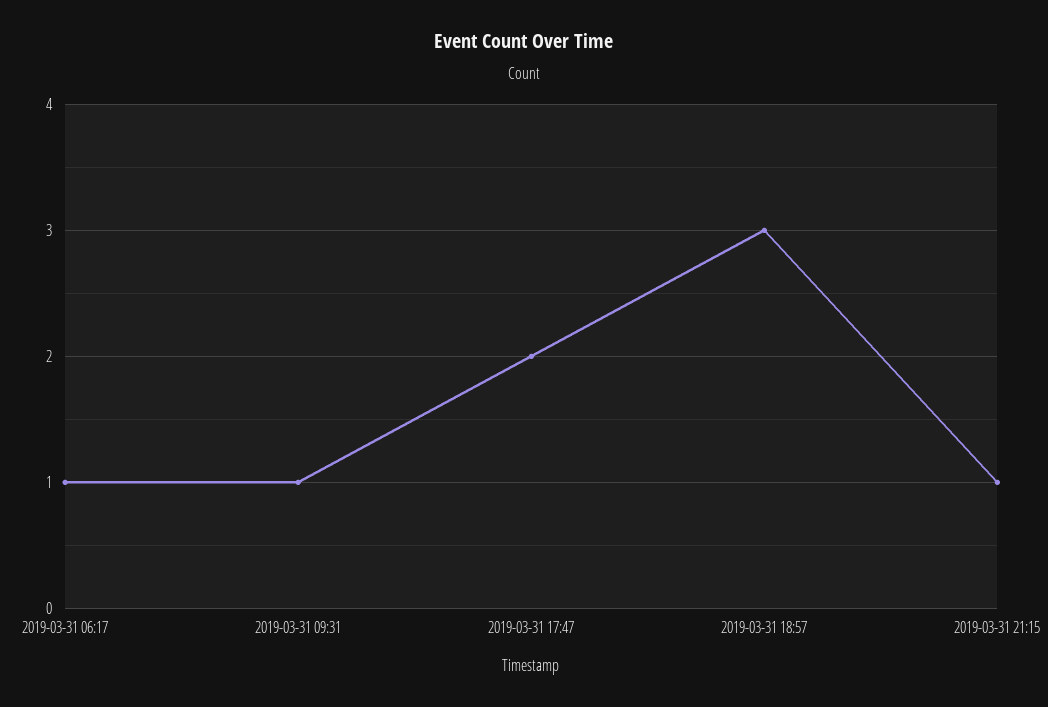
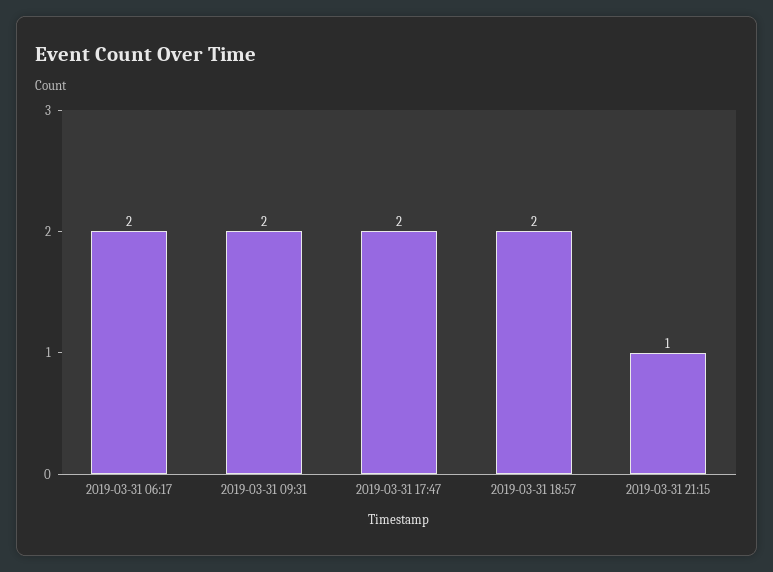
2019-03-31 06:17: 1 -> 2
2019-03-31 09:31: 1 -> 2
2019-03-31 18:57: 3 -> 2

